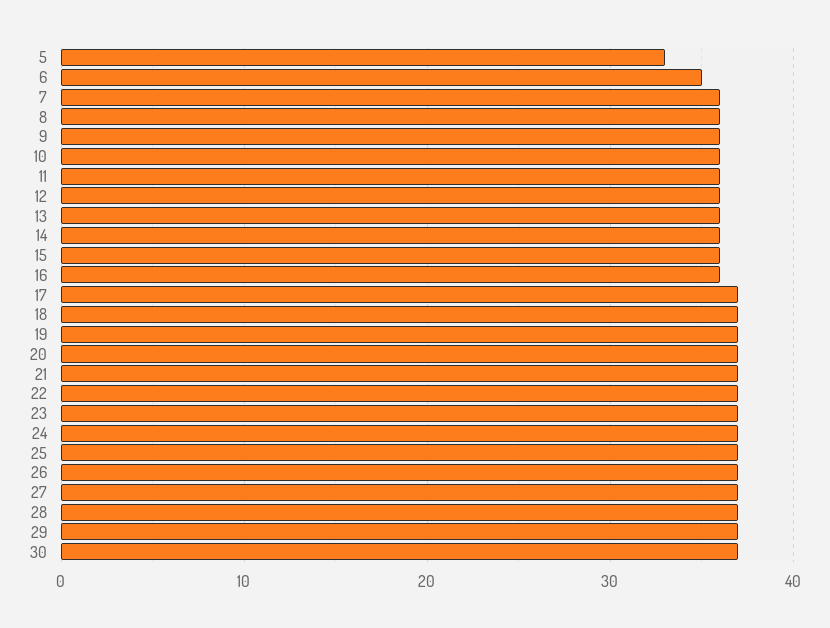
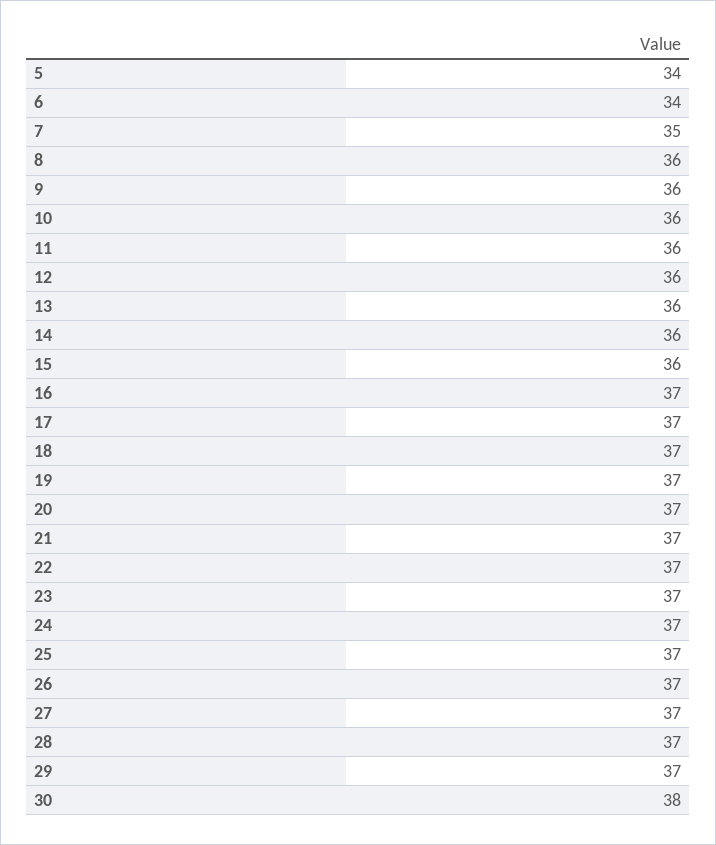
5: 33 -> 34
6: 35 -> 34
7: 36 -> 35
16: 36 -> 37
30: 37 -> 38

